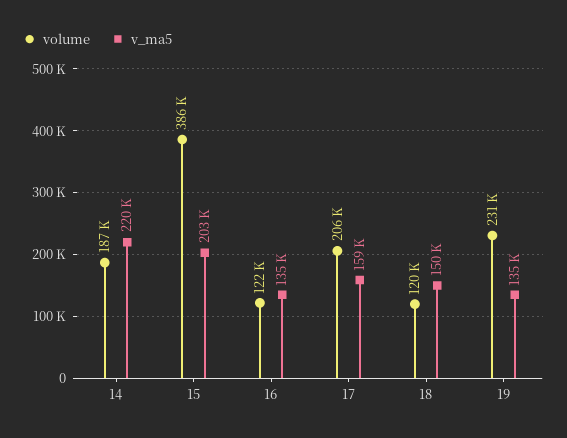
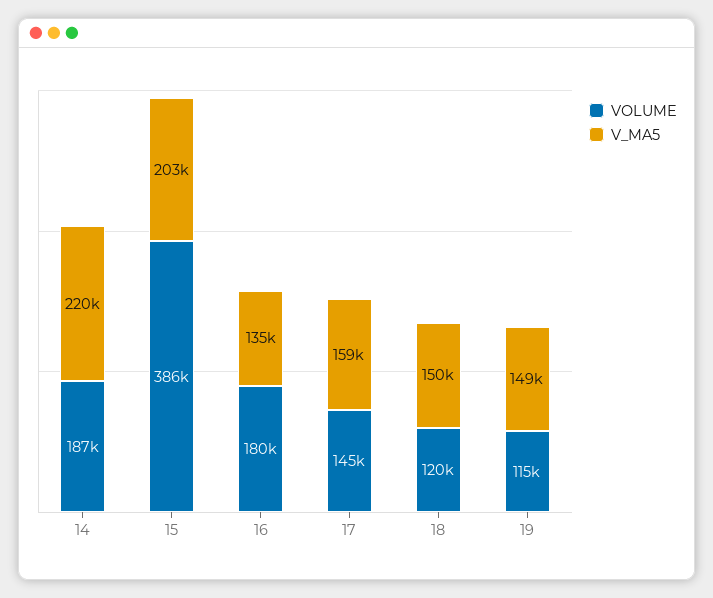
volume, 16: 122000 -> 180000
volume, 17: 206000 -> 145000
volume, 19: 231000 -> 115000
v_ma5, 19: 135000 -> 149000

